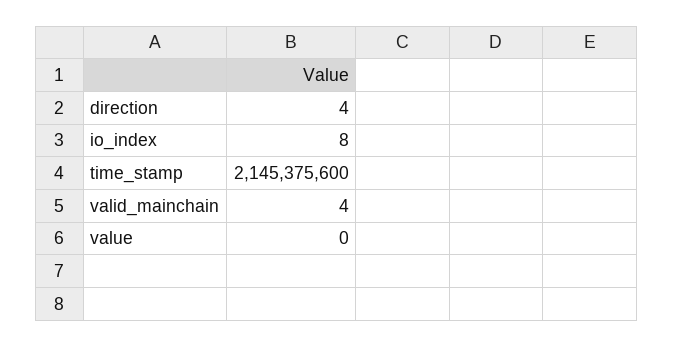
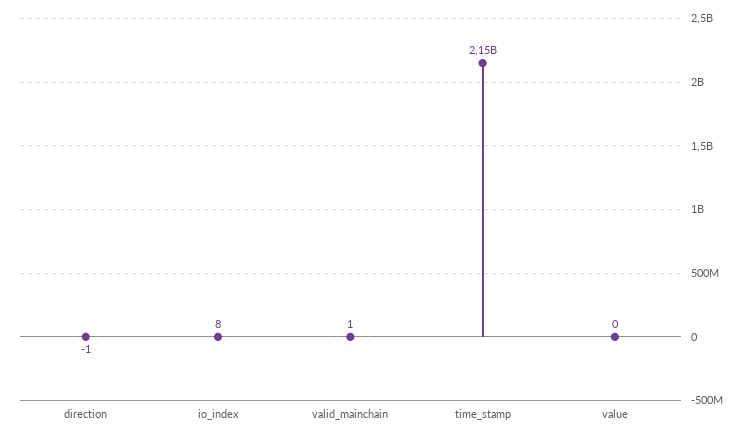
direction: 4 -> -1
valid_mainchain: 4 -> 1

